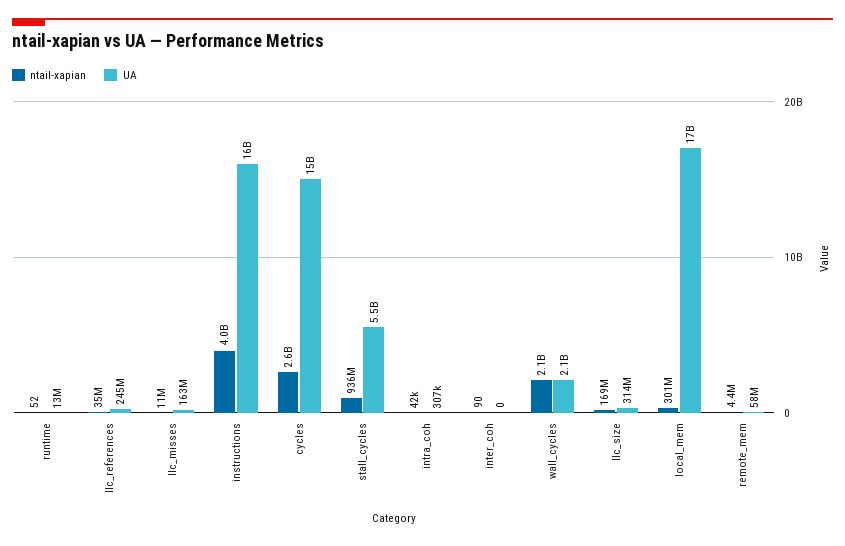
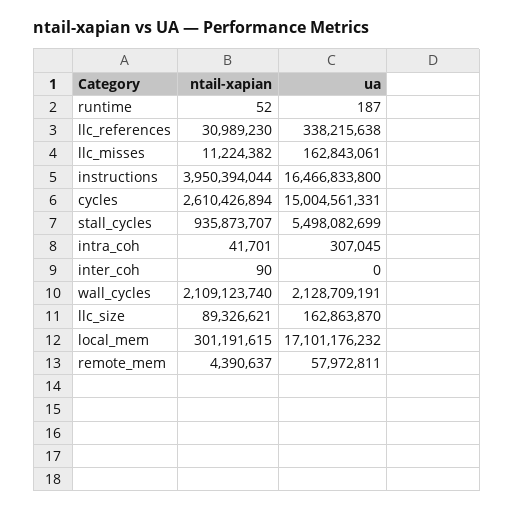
UA, runtime: 13000000 -> 187
ntail-xapian, llc_references: 35000000 -> 30989230
UA, llc_references: 245000000 -> 338215638
ntail-xapian, llc_size: 169000000 -> 89326621
UA, llc_size: 314000000 -> 162863870

